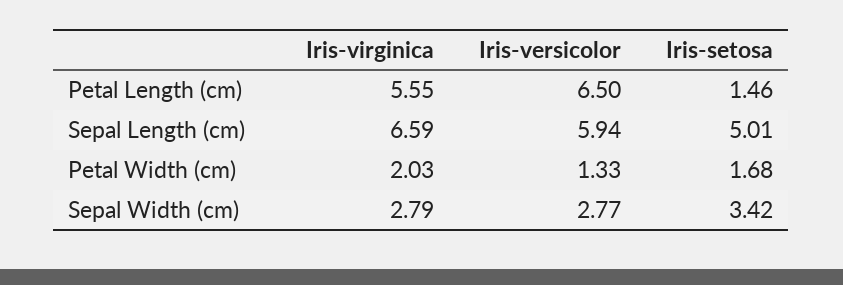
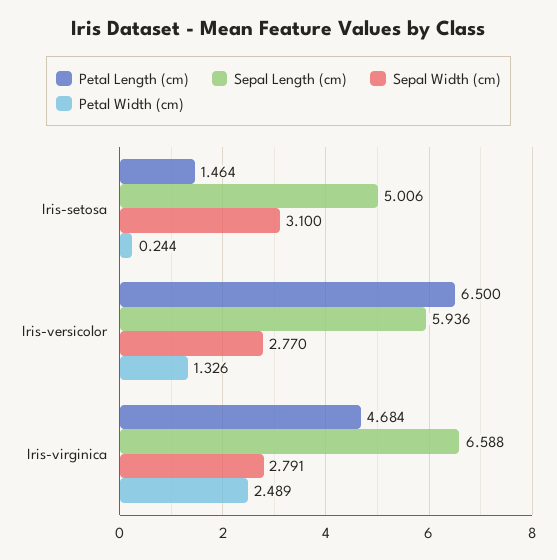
Petal Length (cm), Iris-virginica: 5.55 -> 4.684
Petal Width (cm), Iris-virginica: 2.03 -> 2.489
Petal Width (cm), Iris-setosa: 1.68 -> 0.244
Sepal Width (cm), Iris-setosa: 3.42 -> 3.1

